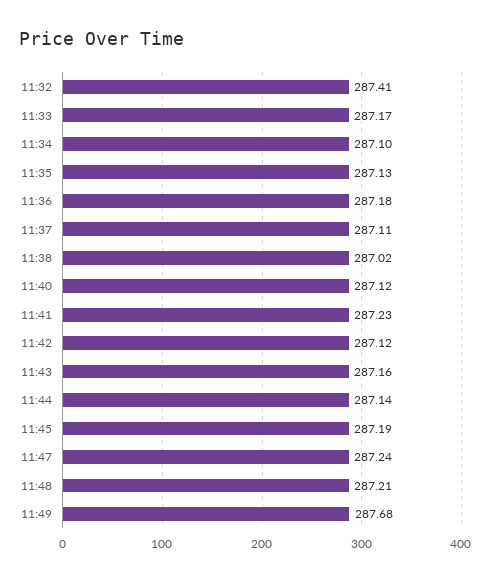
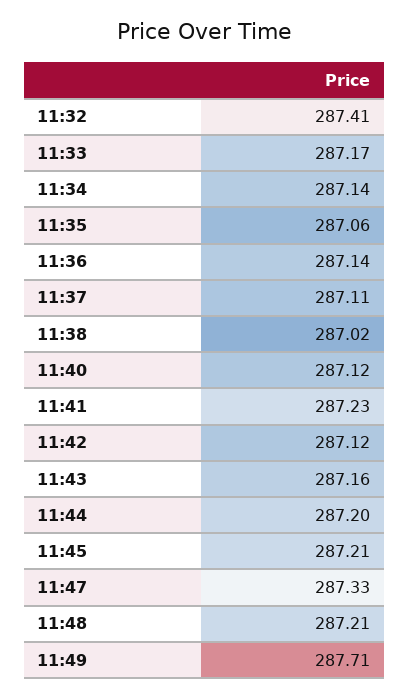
11:34: 287.1 -> 287.14
11:35: 287.13 -> 287.06
11:36: 287.18 -> 287.14
11:44: 287.14 -> 287.2
11:45: 287.19 -> 287.21
11:47: 287.24 -> 287.33
11:49: 287.68 -> 287.71

